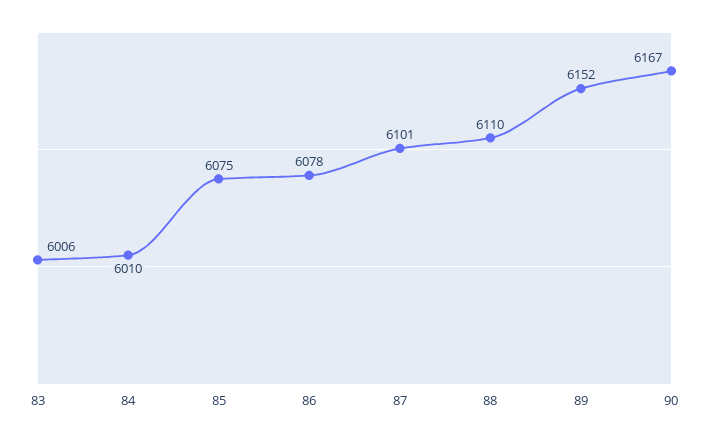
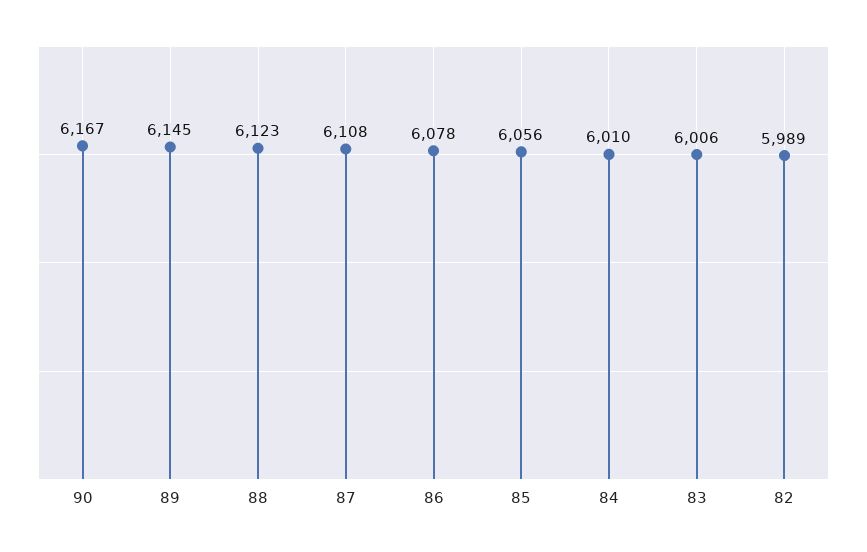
85: 6075 -> 6056
87: 6101 -> 6108
88: 6110 -> 6123
89: 6152 -> 6145
82: none -> 5989

